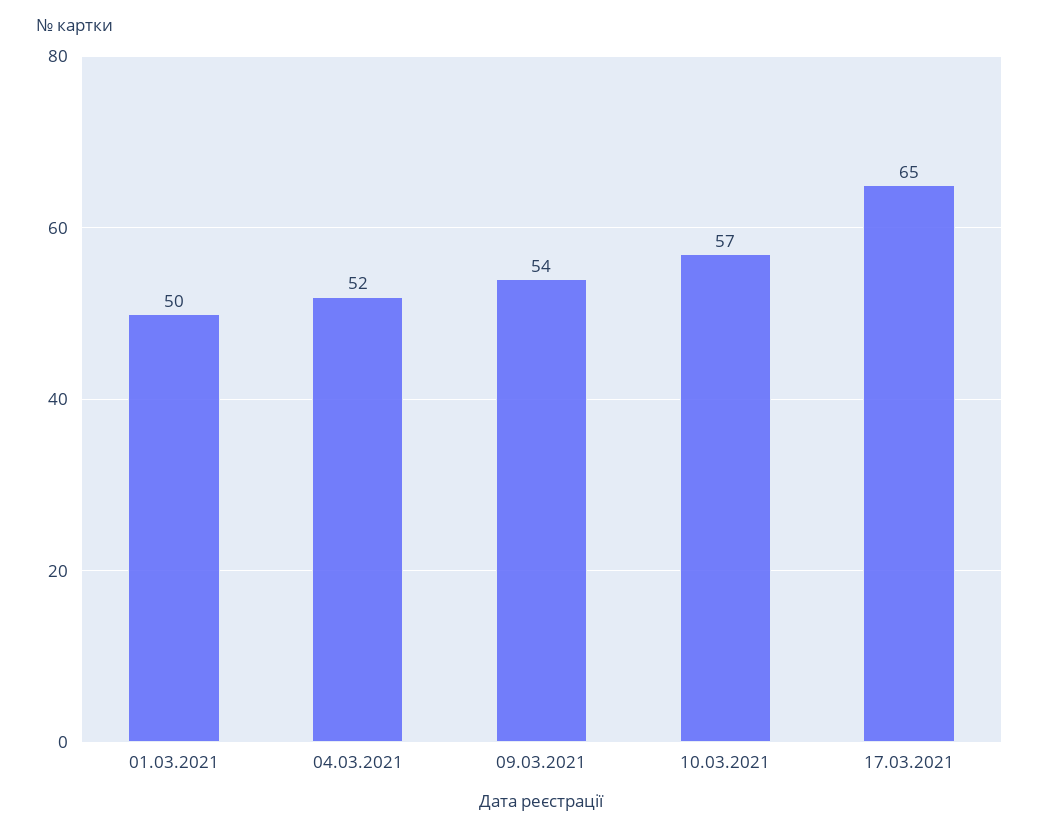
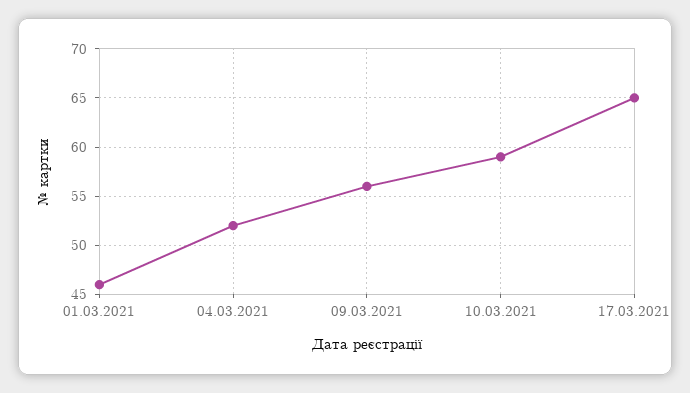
01.03.2021: 50 -> 46
09.03.2021: 54 -> 56
10.03.2021: 57 -> 59

